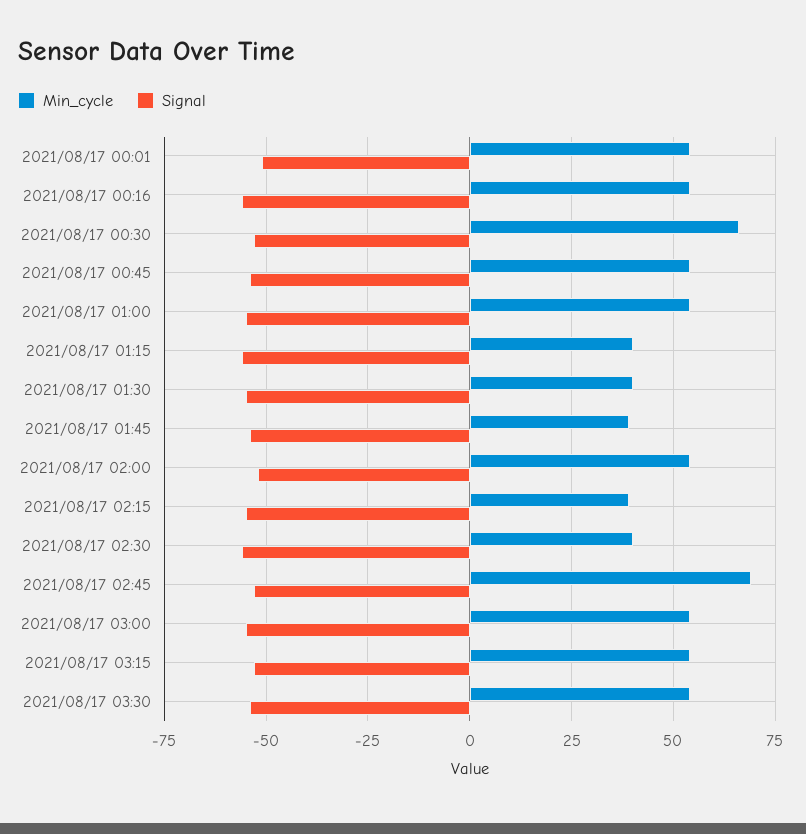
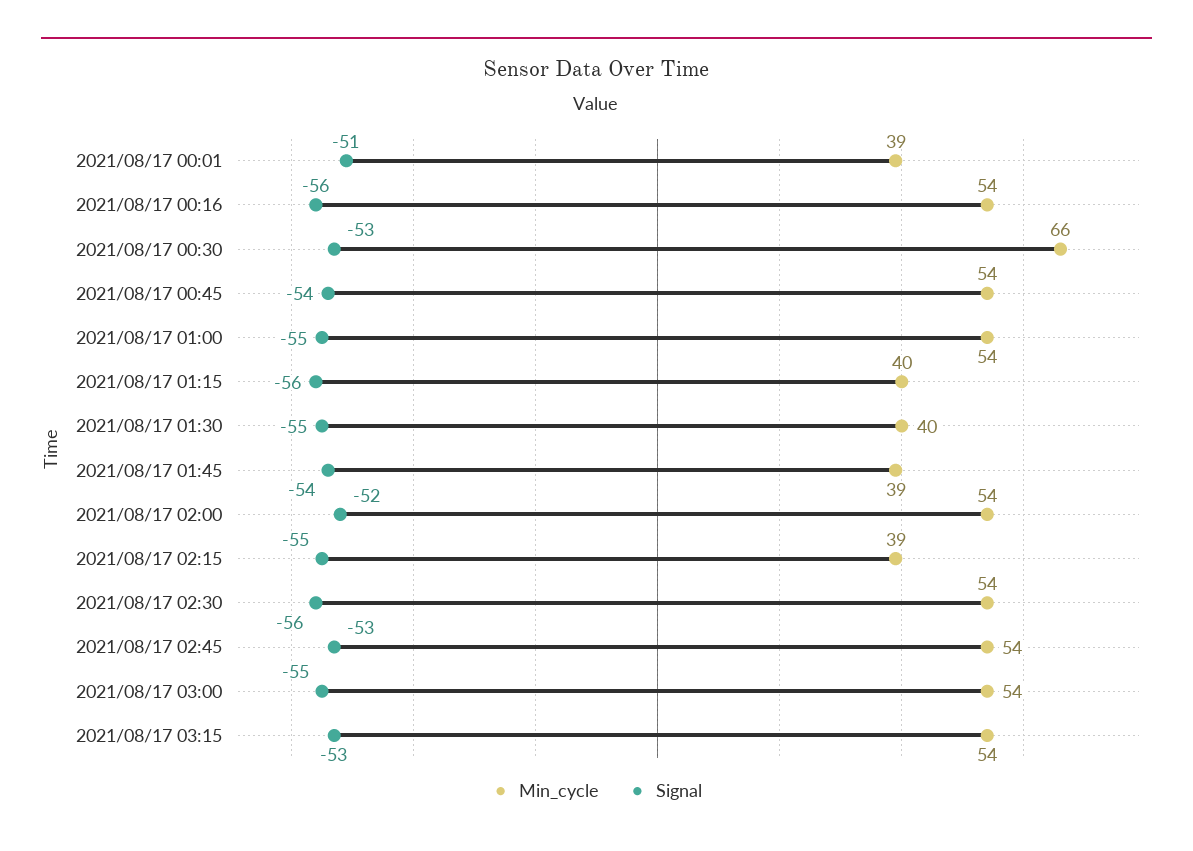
Min_cycle, 2021/08/17 00:01: 55 -> 39
Min_cycle, 2021/08/17 02:30: 40 -> 54
Min_cycle, 2021/08/17 02:45: 70 -> 54
Min_cycle, 2021/08/17 03:30: 55 -> none
Signal, 2021/08/17 03:30: -55 -> none

